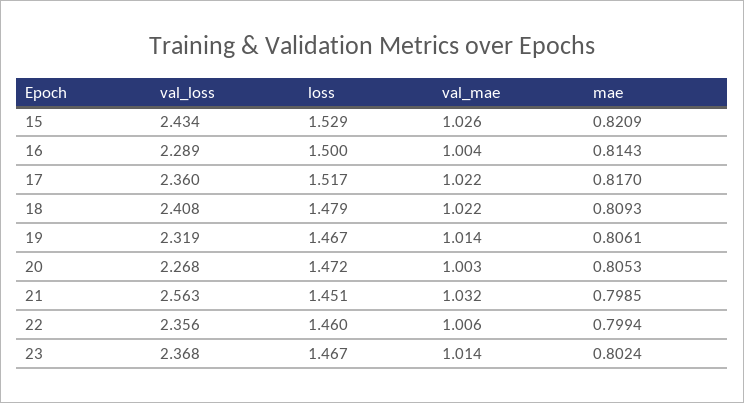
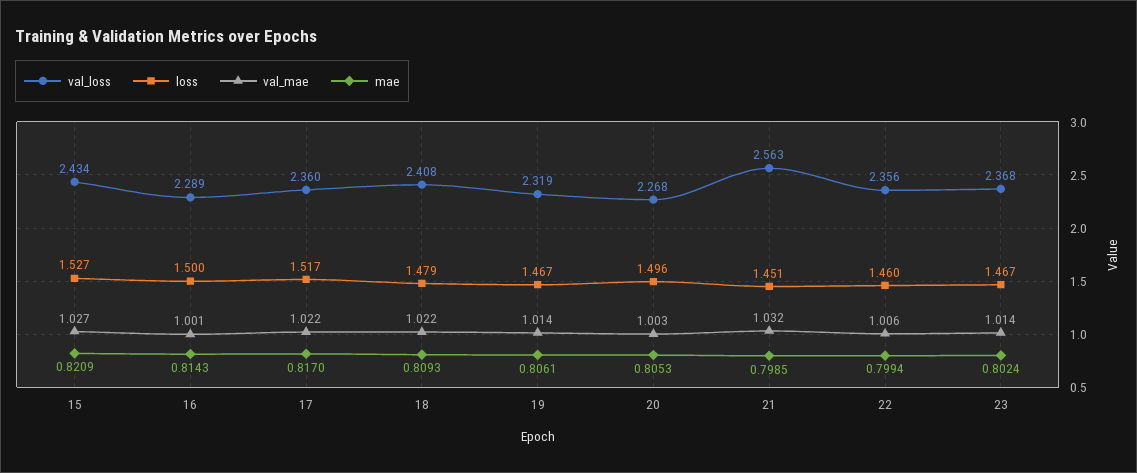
loss, 15: 1.529 -> 1.527
val_mae, 15: 1.026 -> 1.027
val_mae, 16: 1.004 -> 1.001
loss, 20: 1.472 -> 1.496

